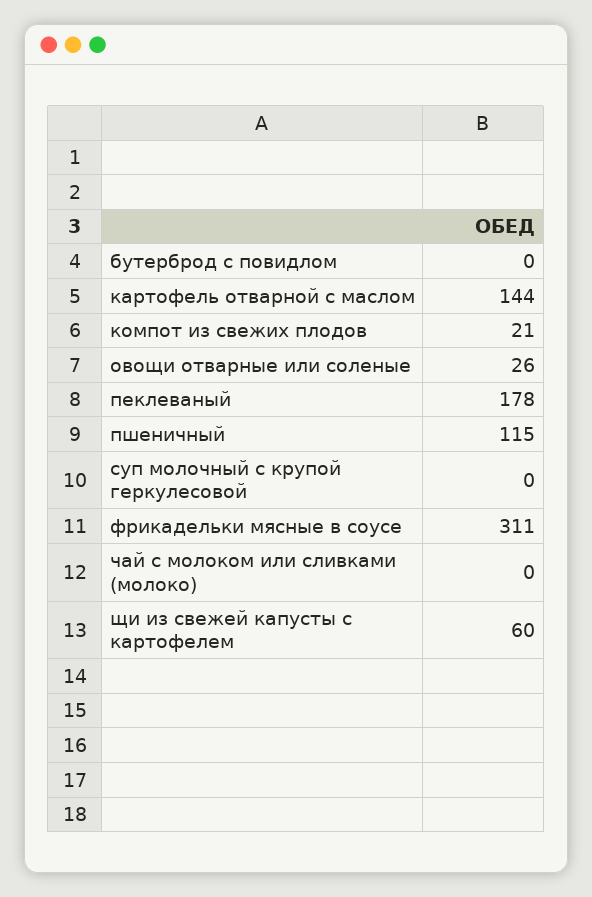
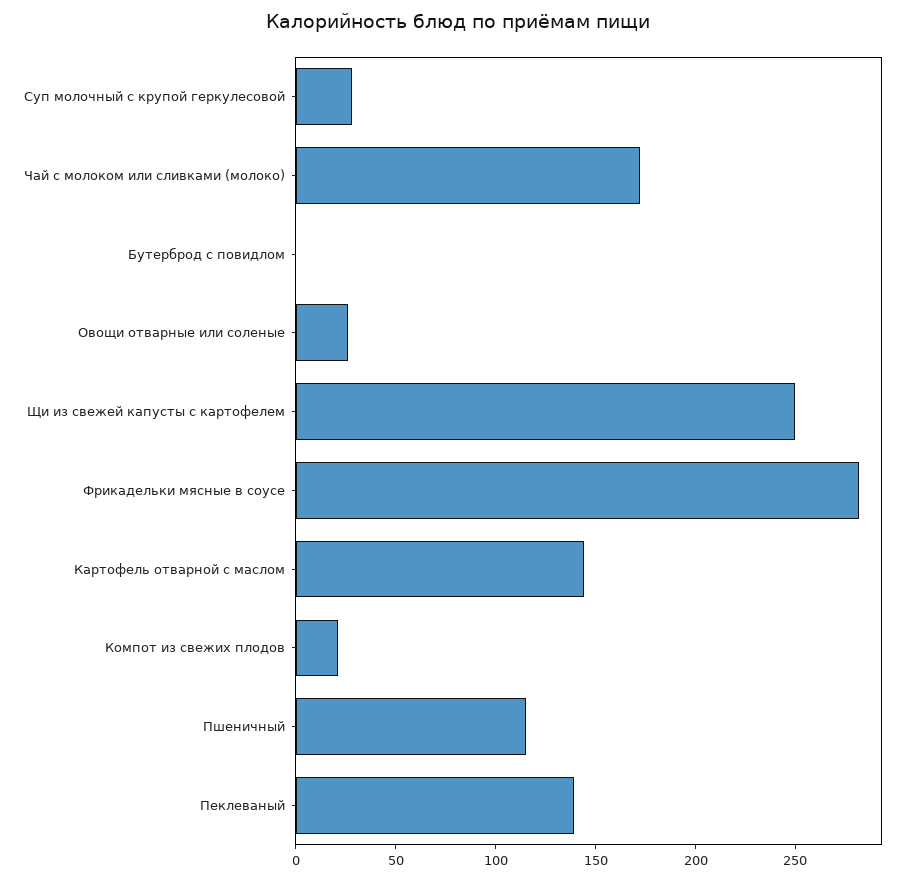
пеклеваный: 178 -> 140
суп молочный с крупой геркулесовой: 0 -> 30
фрикадельки мясные в соусе: 311 -> 280
чай с молоком или сливками (молоко): 0 -> 170
щи из свежей капусты с картофелем: 60 -> 250

